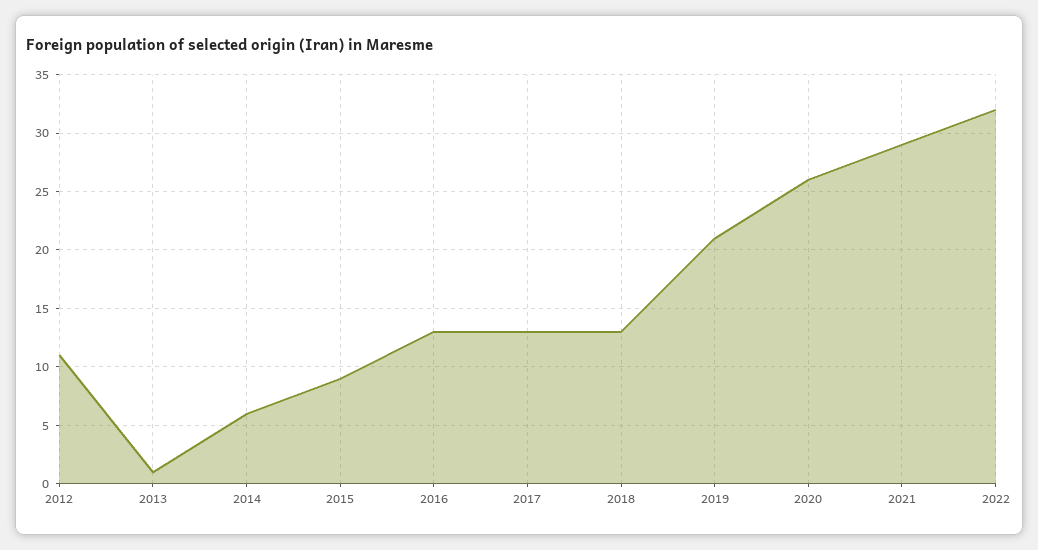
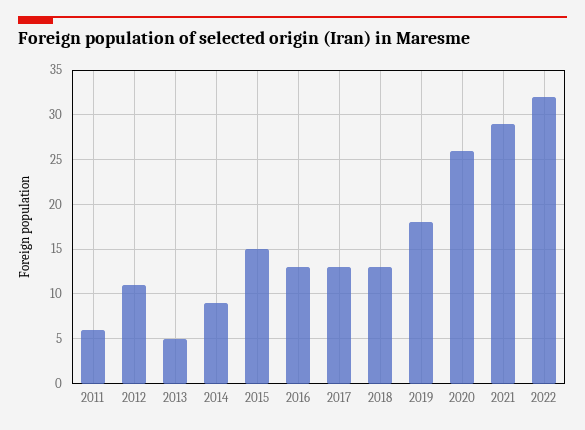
2013: 1 -> 5
2014: 6 -> 9
2015: 9 -> 15
2019: 21 -> 18
2011: none -> 6

